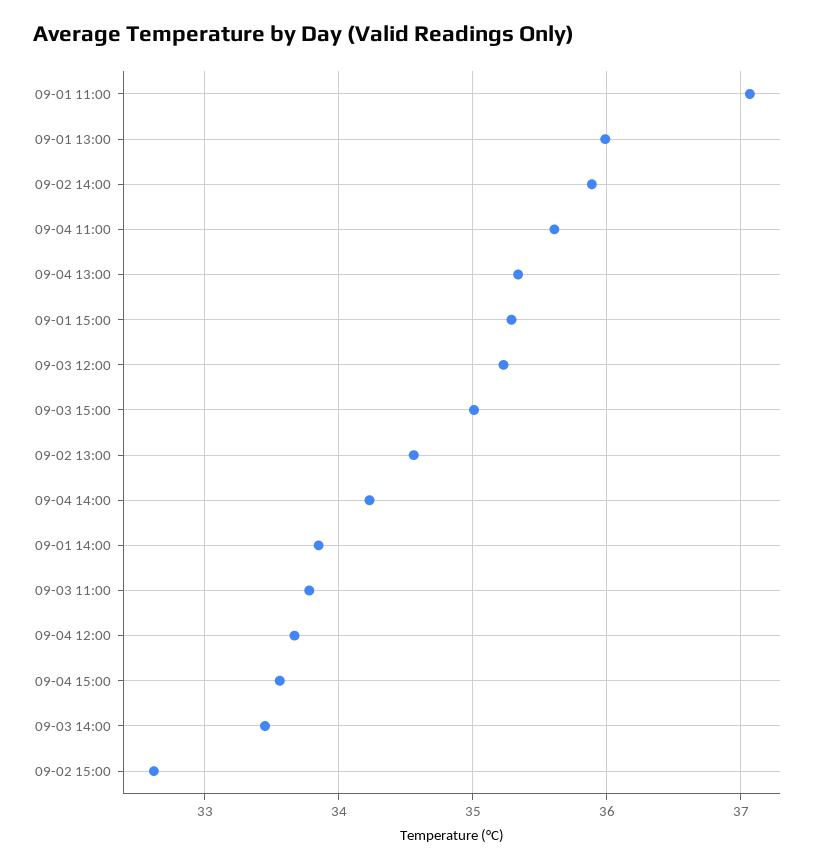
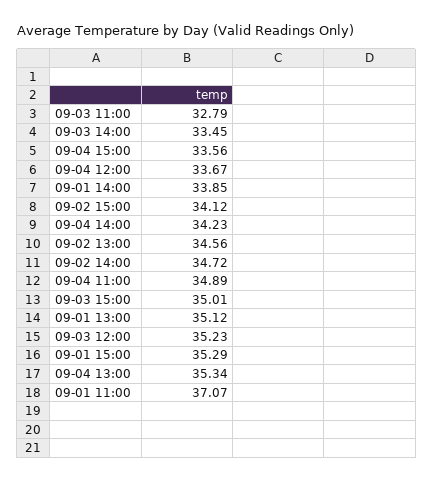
09-01 13:00: 36 -> 35.12
09-02 14:00: 35.9 -> 34.72
09-04 11:00: 35.6 -> 34.89
09-03 11:00: 33.8 -> 32.79
09-02 15:00: 32.6 -> 34.12

